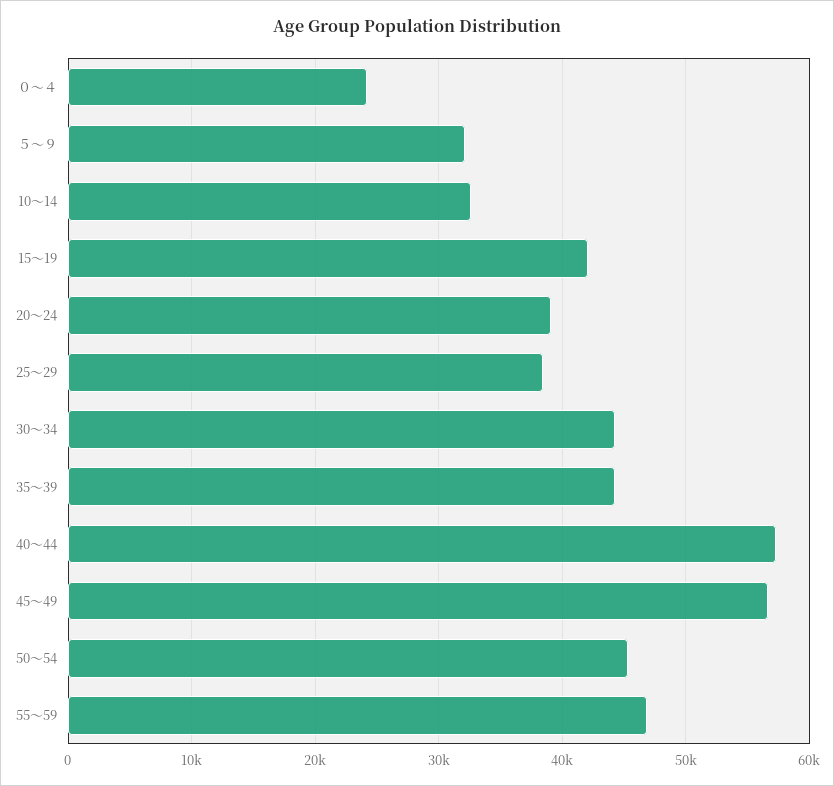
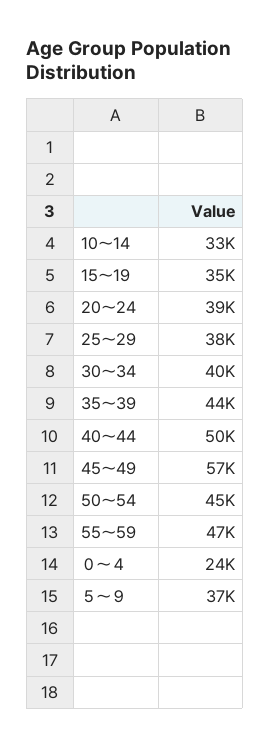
５～９: 32000 -> 37000
15～19: 42000 -> 35000
30～34: 44000 -> 40000
40～44: 57000 -> 50000

